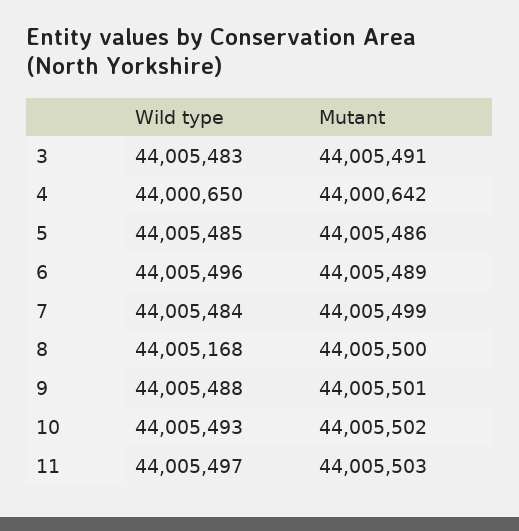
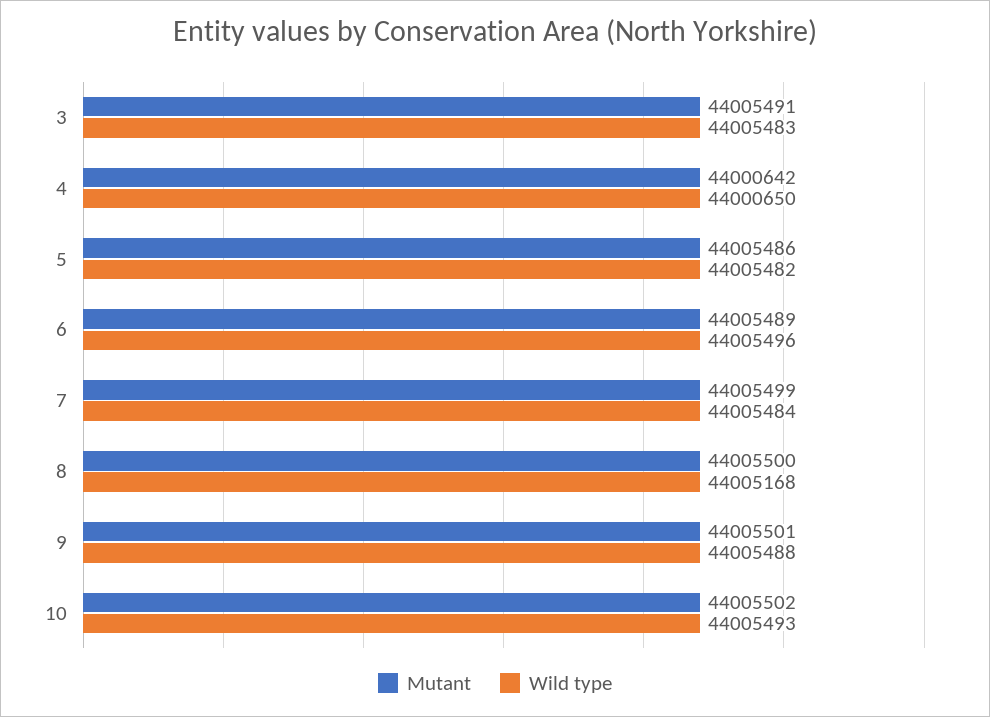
Wild type, 5: 44005485 -> 44005482
Wild type, 11: 44005497 -> none
Mutant, 11: 44005503 -> none

